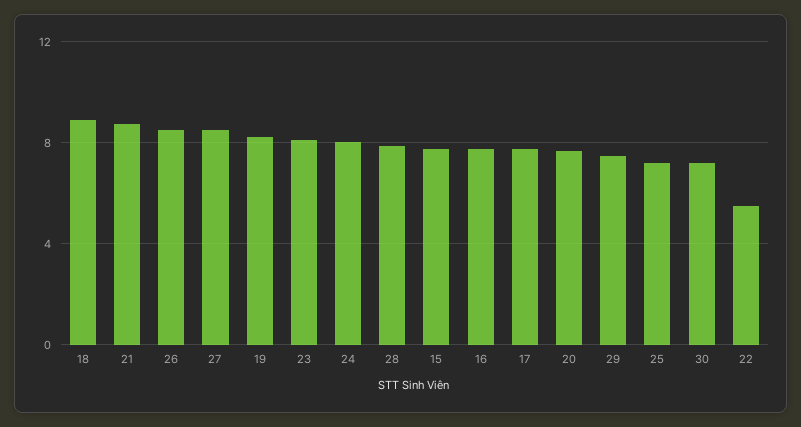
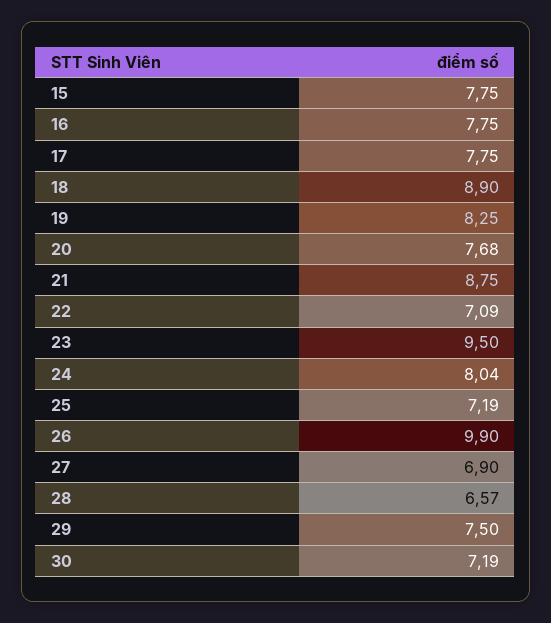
26: 8.5 -> 9.9
27: 8.5 -> 6.9
23: 8 -> 9.5
28: 8 -> 6.57
22: 5.5 -> 7.09

